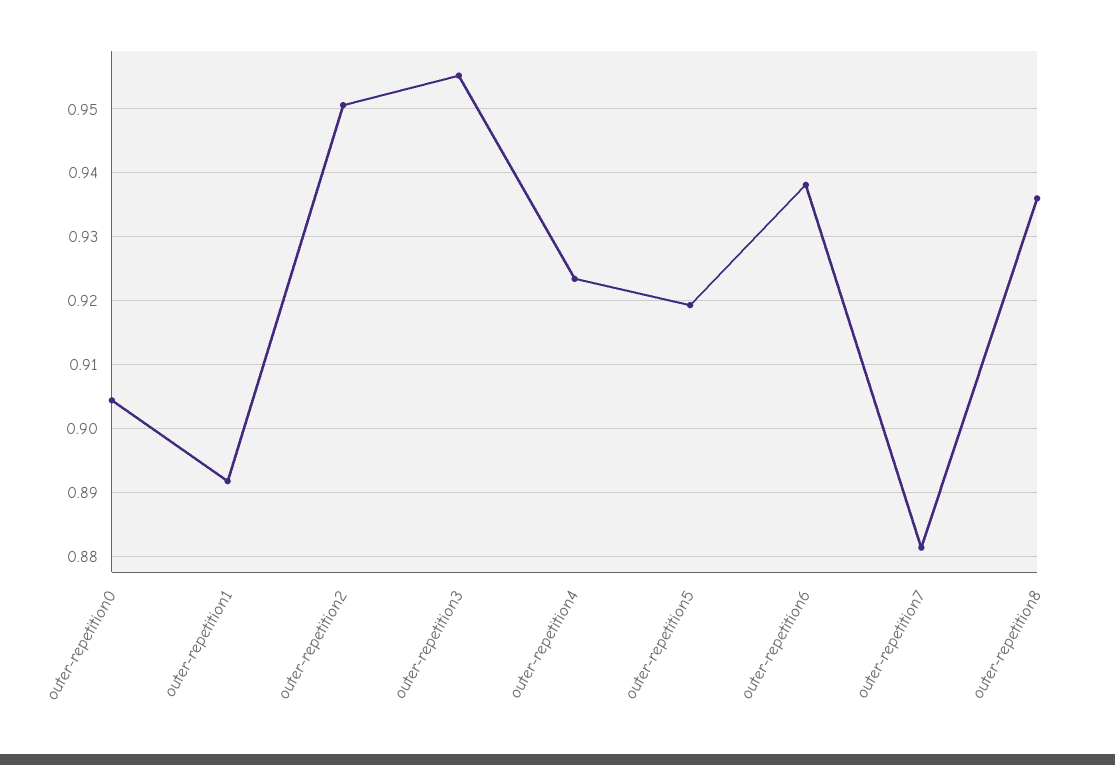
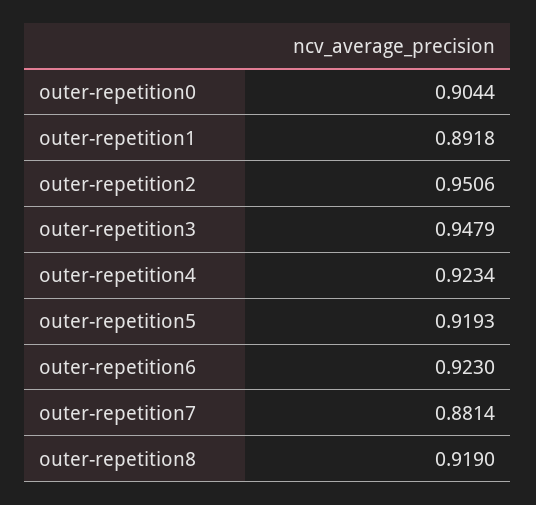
outer-repetition3: 0.955 -> 0.9479
outer-repetition6: 0.938 -> 0.923
outer-repetition8: 0.936 -> 0.919

